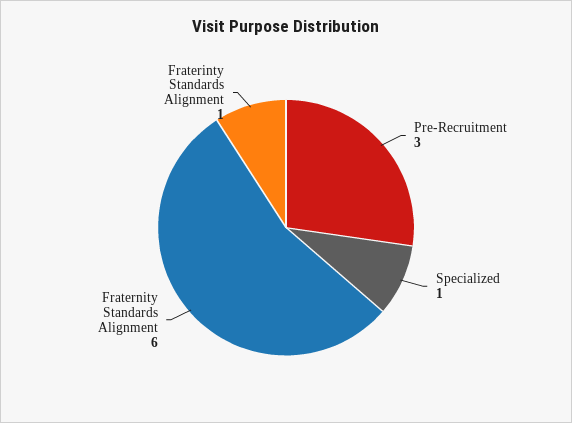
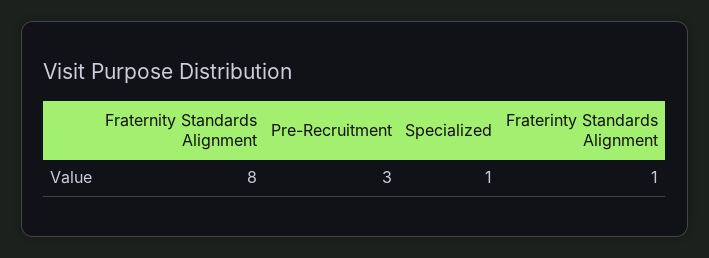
Fraternity Standards Alignment: 6 -> 8

